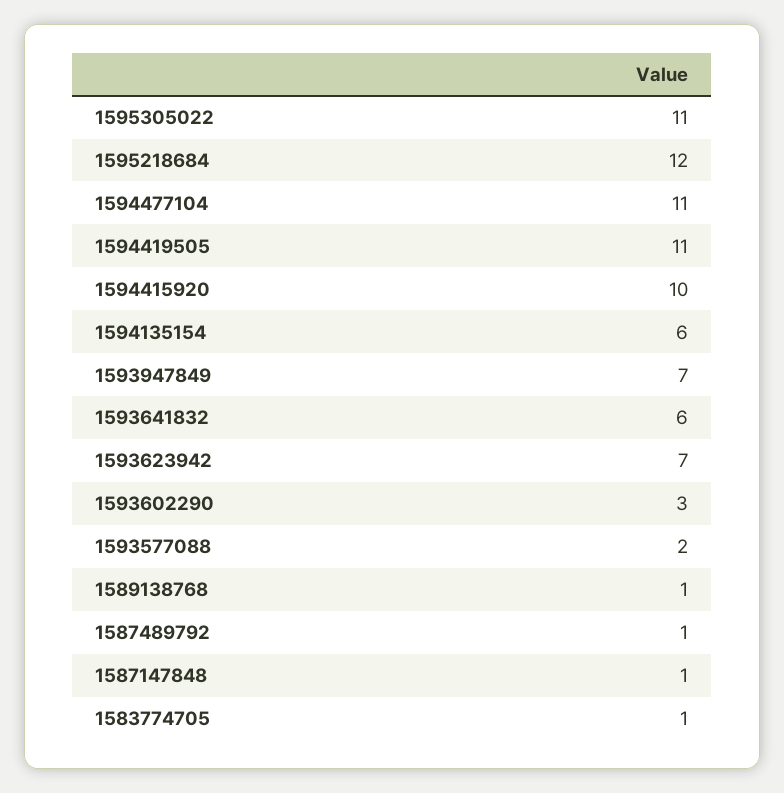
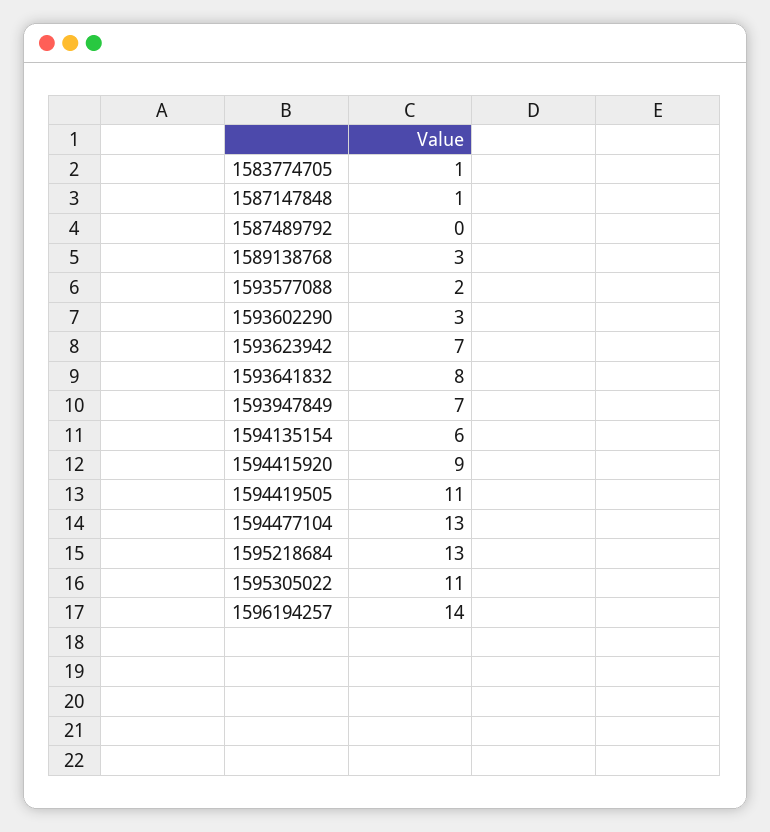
1595218684: 12 -> 13
1594477104: 11 -> 13
1594415920: 10 -> 9
1593641832: 6 -> 8
1589138768: 1 -> 3
1587489792: 1 -> 0
1596194257: none -> 14

